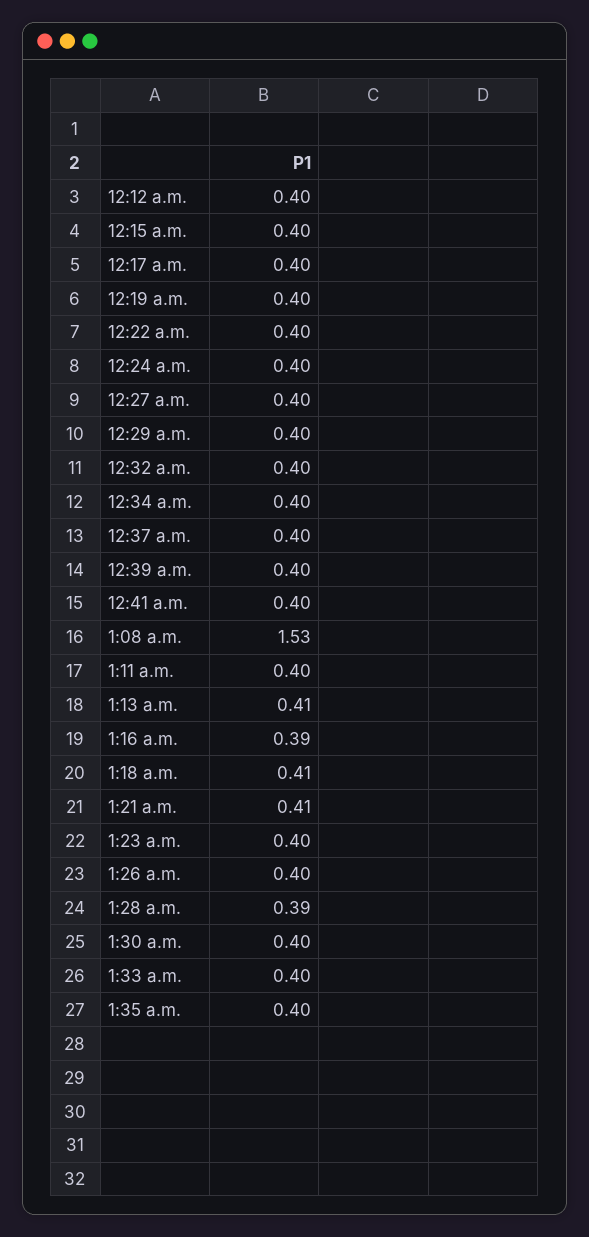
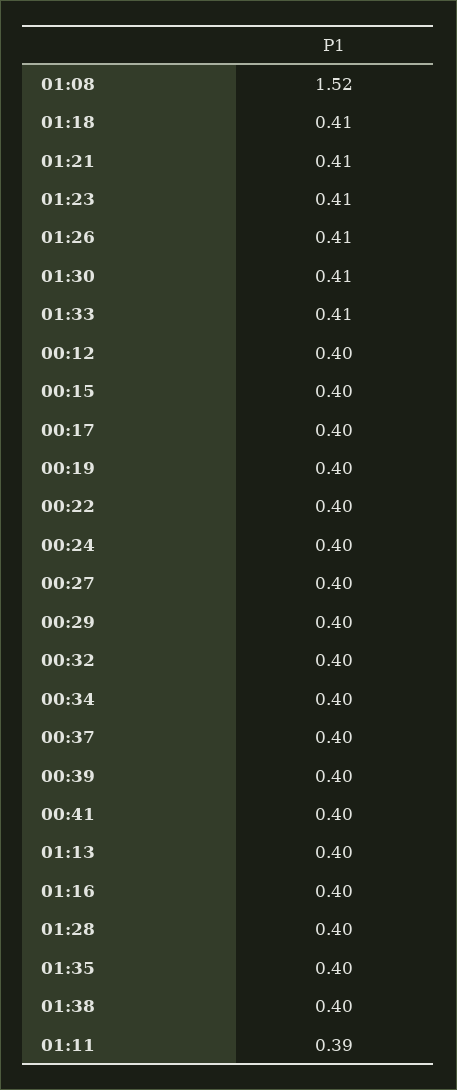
1:08 a.m.: 1.53 -> 1.52
1:11 a.m.: 0.4 -> 0.39
1:13 a.m.: 0.41 -> 0.4
1:16 a.m.: 0.39 -> 0.4
1:23 a.m.: 0.4 -> 0.41
1:26 a.m.: 0.4 -> 0.41
1:28 a.m.: 0.39 -> 0.4
1:30 a.m.: 0.4 -> 0.41
1:33 a.m.: 0.4 -> 0.41
01:38: none -> 0.4

